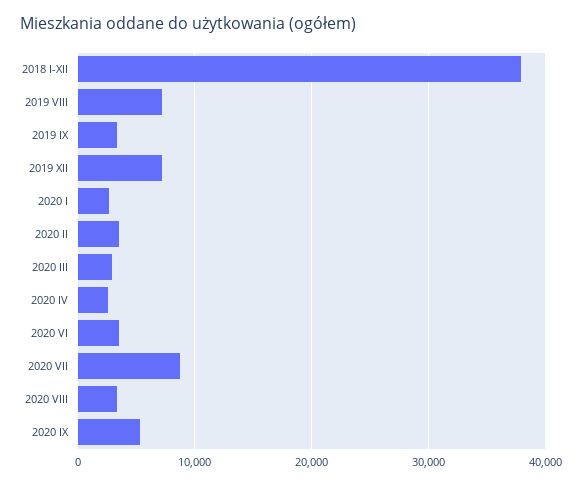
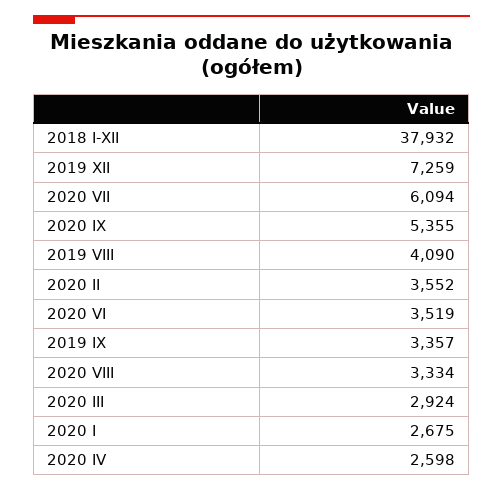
2019 VIII: 7000 -> 4090
2020 VII: 9000 -> 6094

